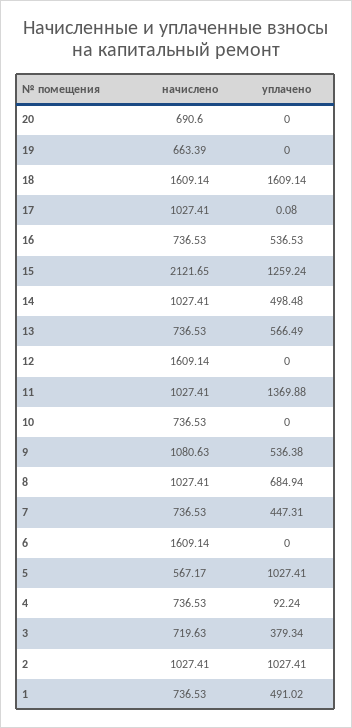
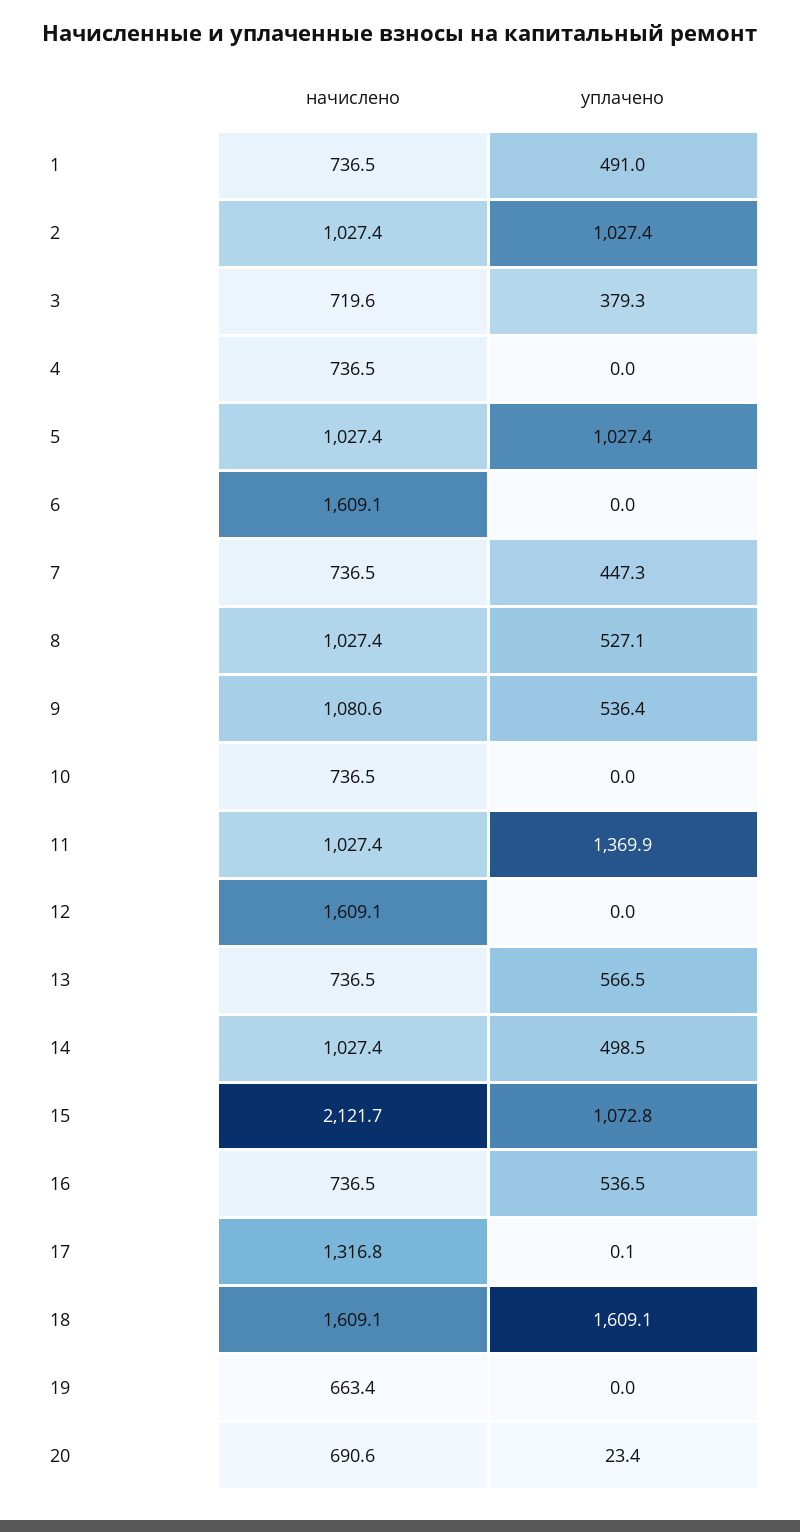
уплачено, 20: 0 -> 23.4
начислено, 17: 1027.41 -> 1316.8
уплачено, 15: 1259.24 -> 1072.8
уплачено, 8: 684.94 -> 527.1
начислено, 5: 567.17 -> 1027.4
уплачено, 4: 92.24 -> 0

